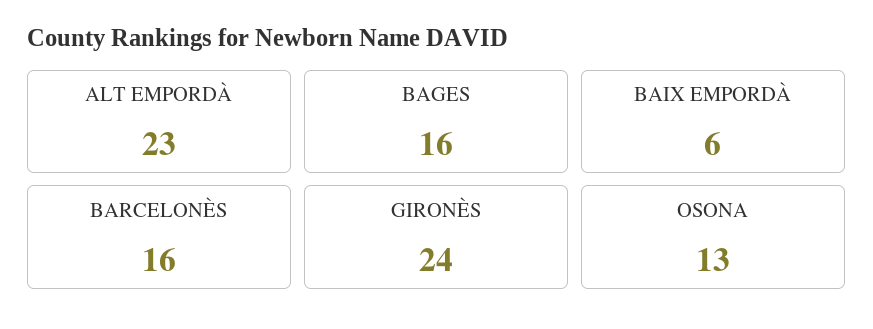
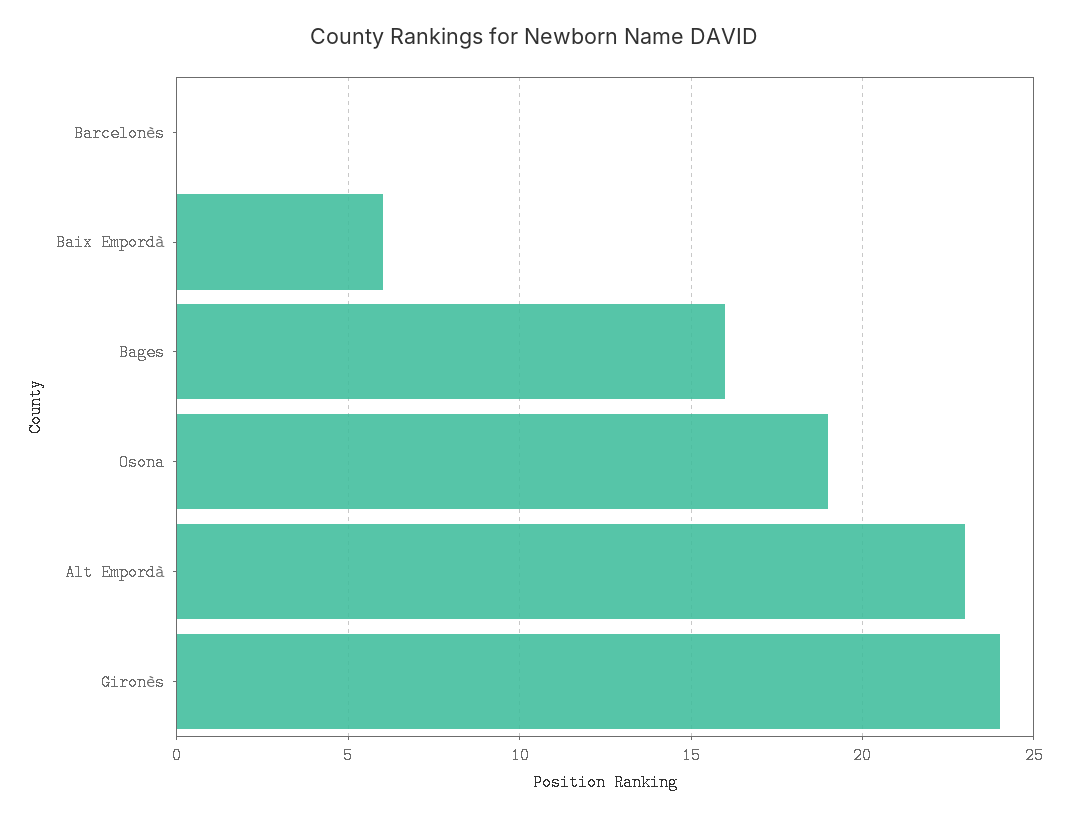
BARCELONÈS: 16 -> 0
OSONA: 13 -> 19

